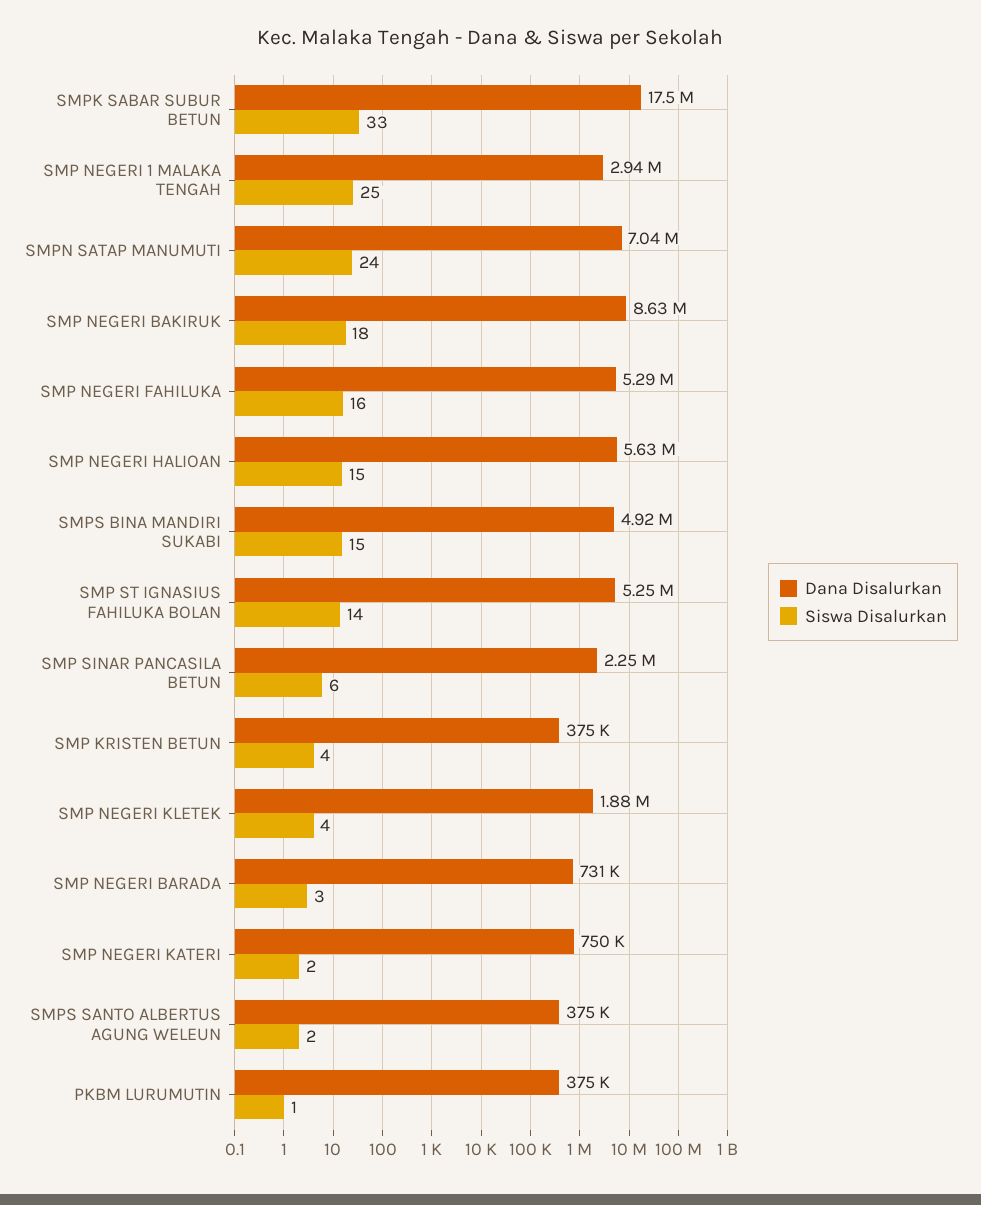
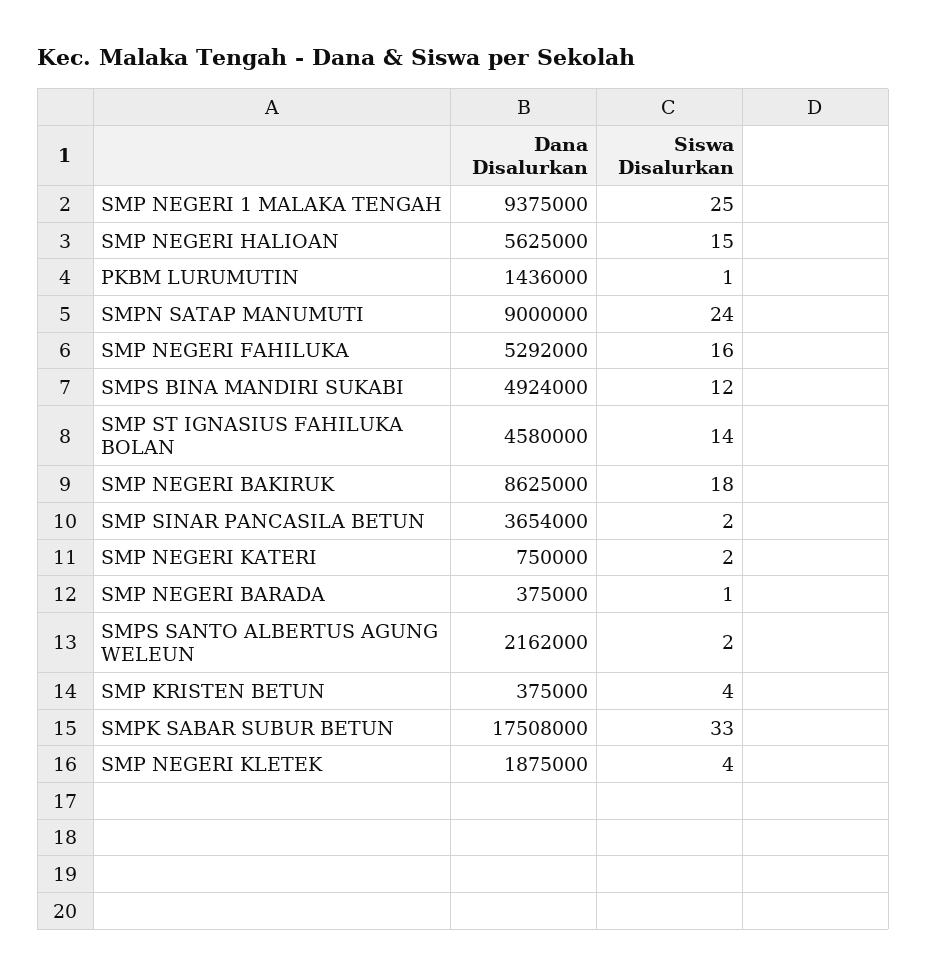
Dana Disalurkan, SMP NEGERI 1 MALAKA TENGAH: 2940000 -> 9375000
Dana Disalurkan, SMPN SATAP MANUMUTI: 7040000 -> 9000000
Siswa Disalurkan, SMPS BINA MANDIRI SUKABI: 15 -> 12
Dana Disalurkan, SMP ST IGNASIUS FAHILUKA BOLAN: 5250000 -> 4580000
Dana Disalurkan, SMP SINAR PANCASILA BETUN: 2250000 -> 3654000
Siswa Disalurkan, SMP SINAR PANCASILA BETUN: 6 -> 2
Dana Disalurkan, SMP NEGERI BARADA: 731000 -> 375000
Siswa Disalurkan, SMP NEGERI BARADA: 3 -> 1
Dana Disalurkan, SMPS SANTO ALBERTUS AGUNG WELEUN: 375000 -> 2162000
Dana Disalurkan, PKBM LURUMUTIN: 375000 -> 1436000

